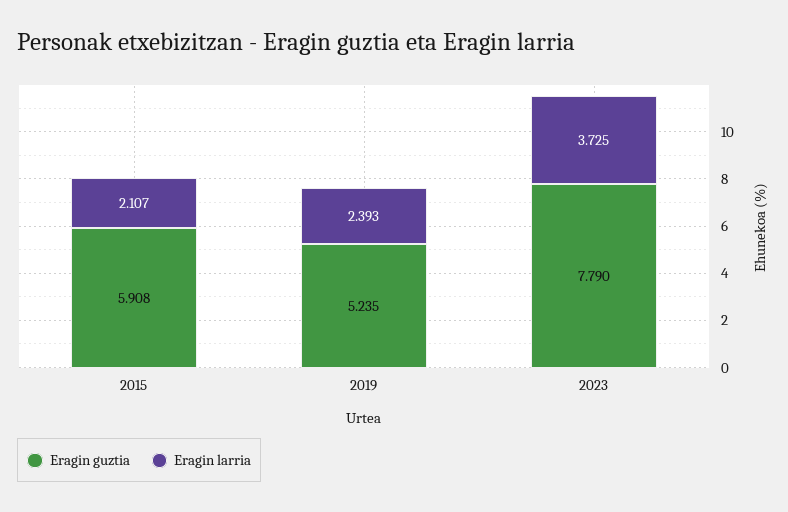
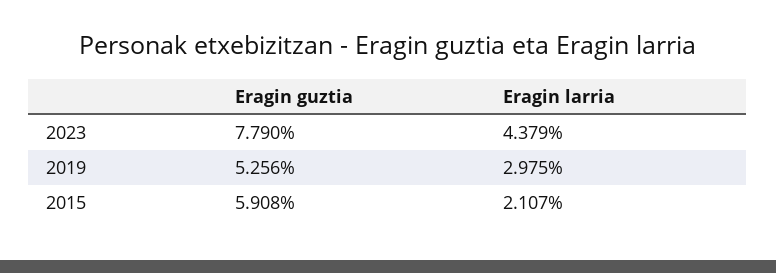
Eragin guztia, 2019: 5.235 -> 5.256
Eragin larria, 2019: 2.393 -> 2.975
Eragin larria, 2023: 3.725 -> 4.379

